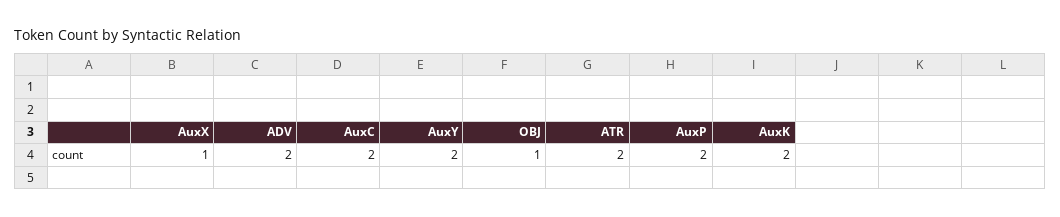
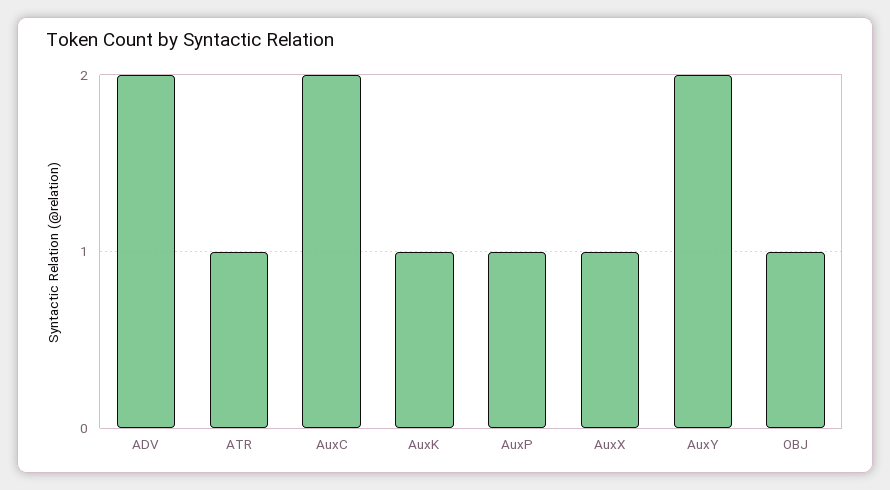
ATR: 2 -> 1
AuxP: 2 -> 1
AuxK: 2 -> 1

